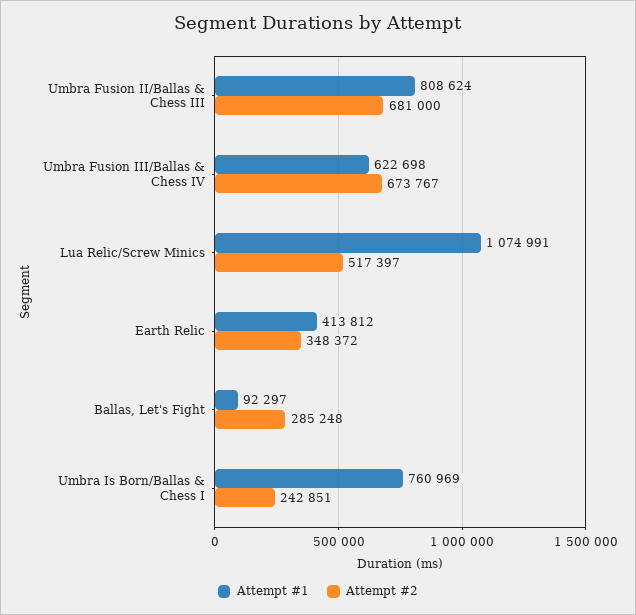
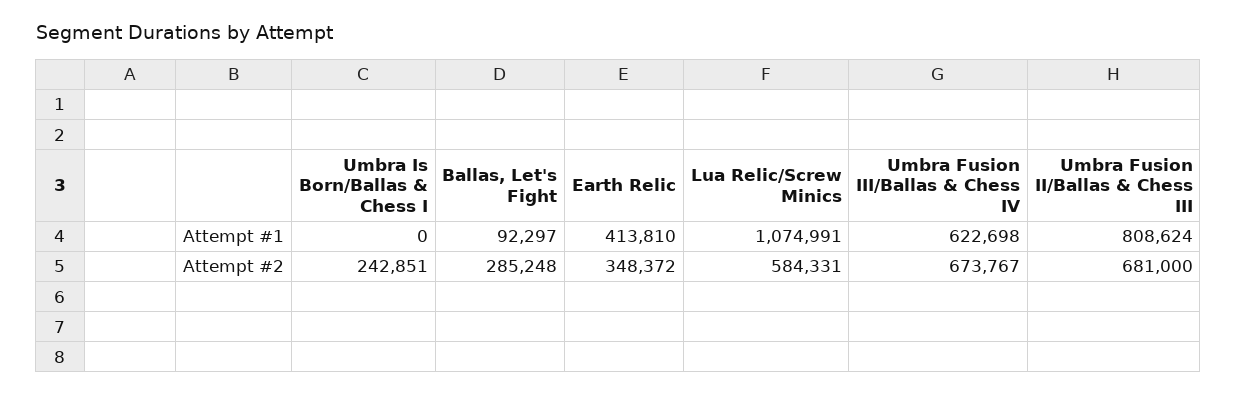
Attempt #2, Lua Relic/Screw Minics: 517397 -> 584331
Attempt #1, Earth Relic: 413812 -> 413810
Attempt #1, Umbra Is Born/Ballas & Chess I: 760969 -> 0

